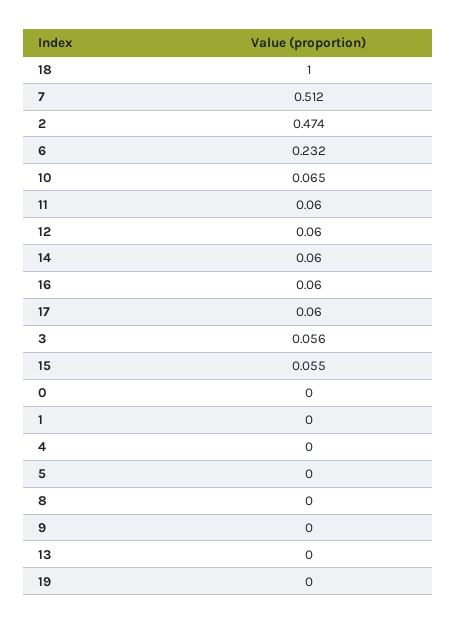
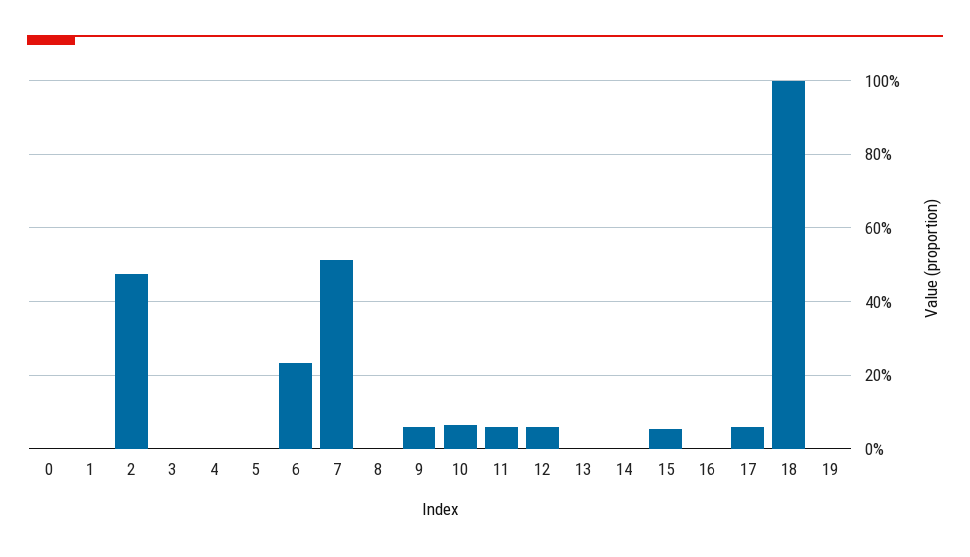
14: 0.06 -> 0
16: 0.06 -> 0
3: 0.056 -> 0
9: 0 -> 0.06

